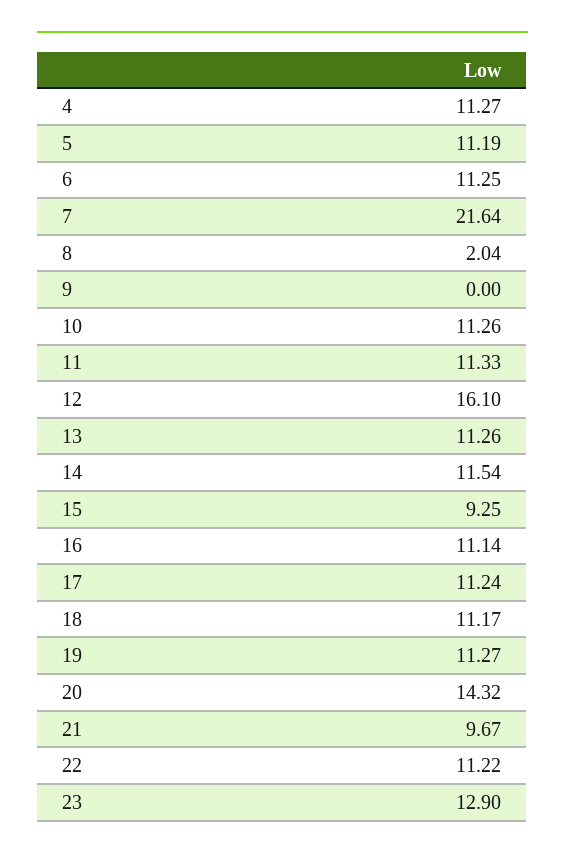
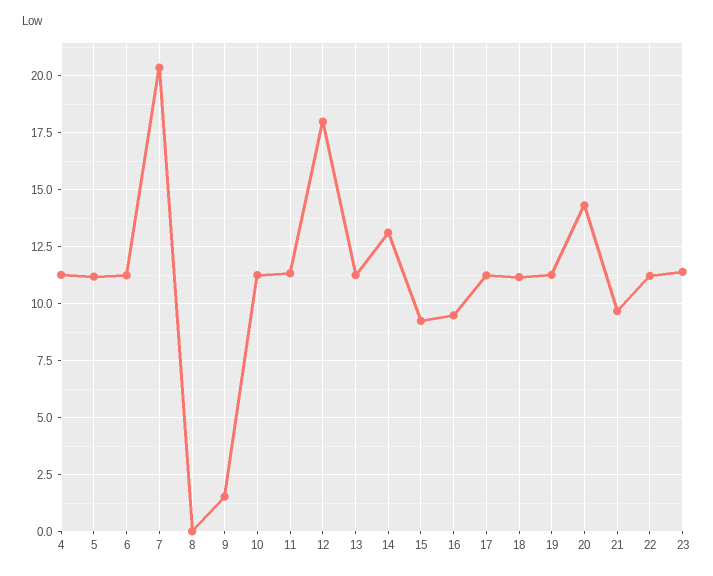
7: 21.64 -> 20.5
8: 2.04 -> 0
9: 0 -> 1.5
12: 16.1 -> 18
14: 11.54 -> 13
16: 11.14 -> 9.5
23: 12.9 -> 11.5

